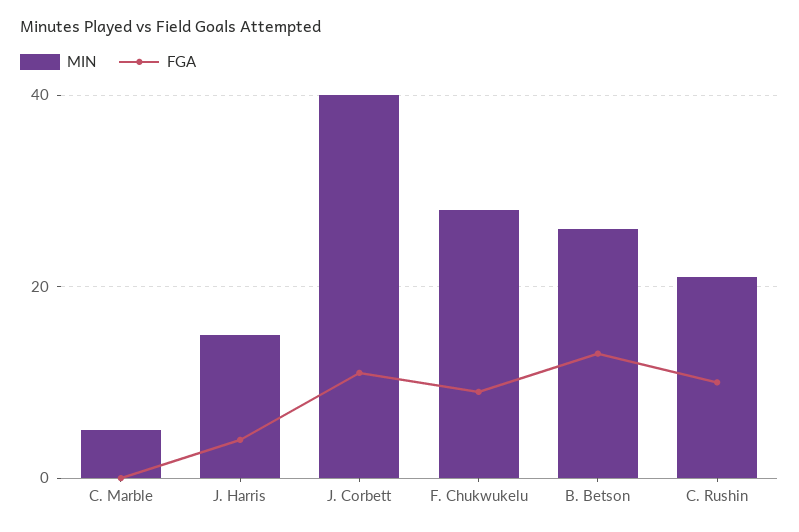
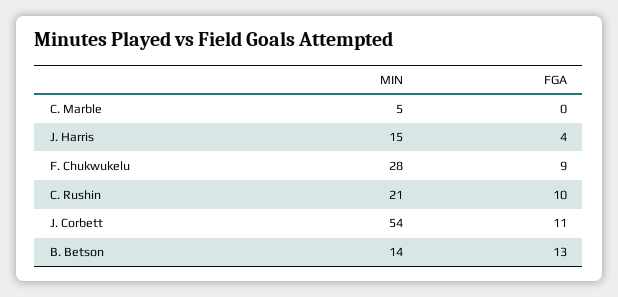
MIN, J. Corbett: 40 -> 54
MIN, B. Betson: 25 -> 14

